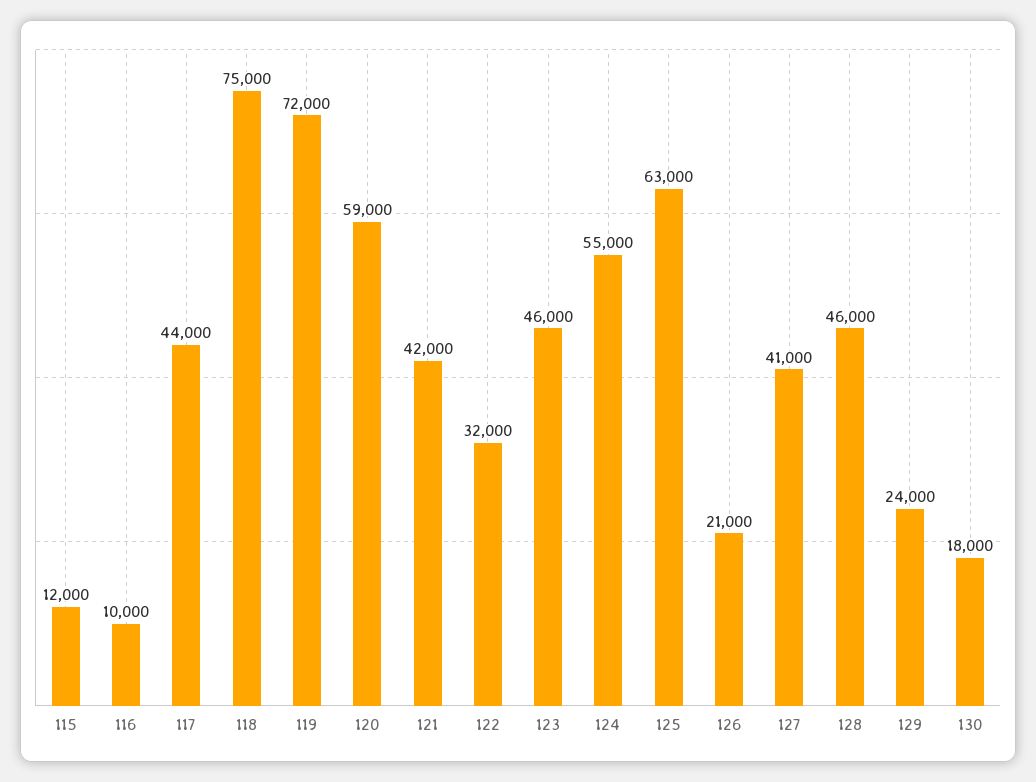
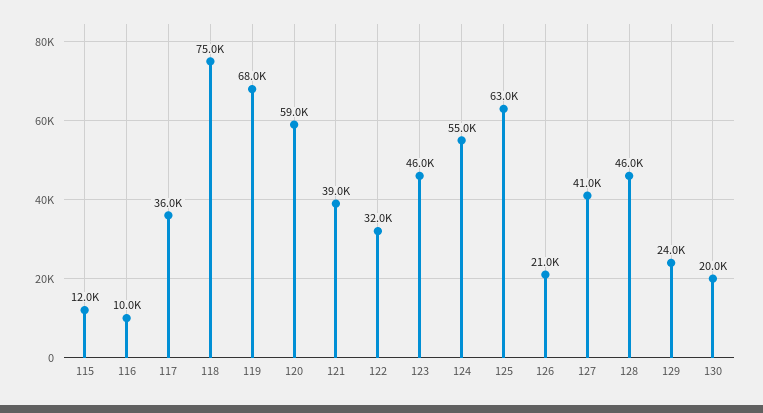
117: 44000 -> 36000
119: 72000 -> 68000
121: 42000 -> 39000
130: 18000 -> 20000

